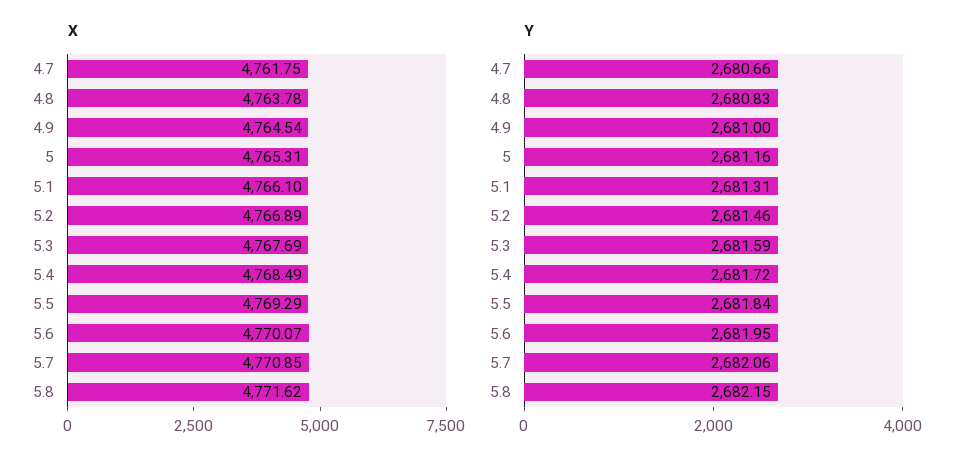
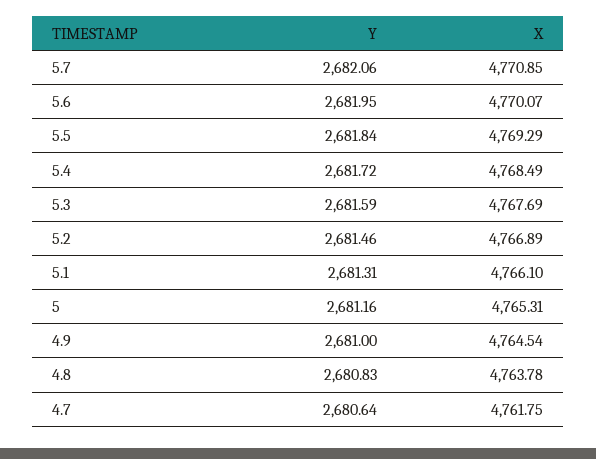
X, 5.8: 4771.62 -> none
Y, 4.7: 2680.66 -> 2680.64
Y, 5.8: 2682.15 -> none

